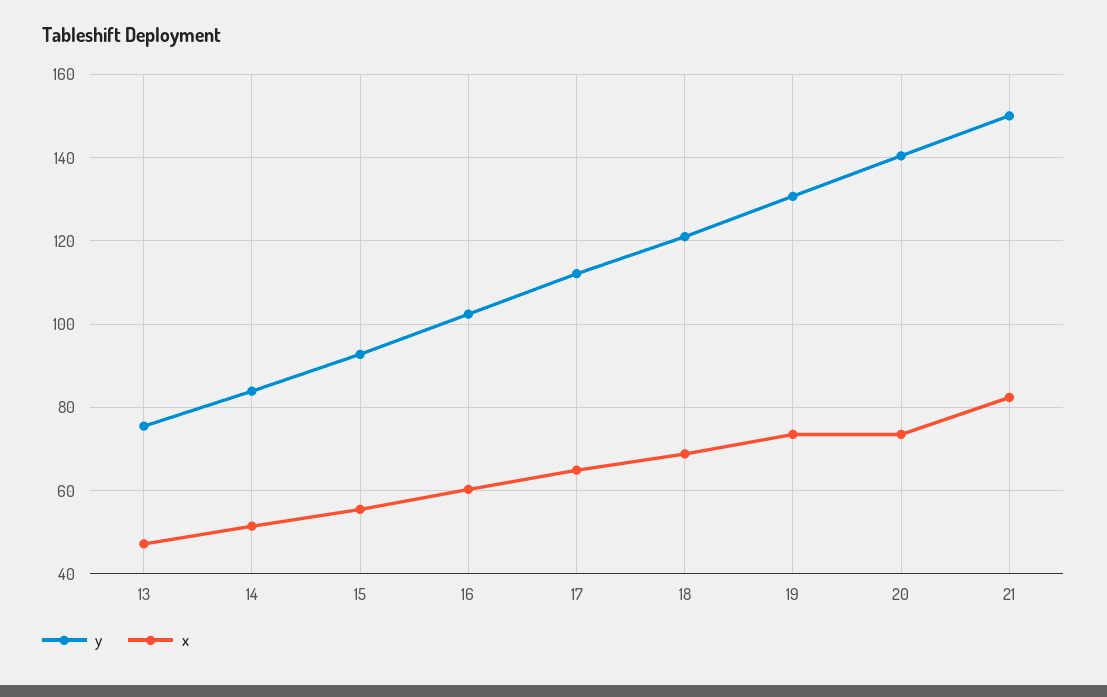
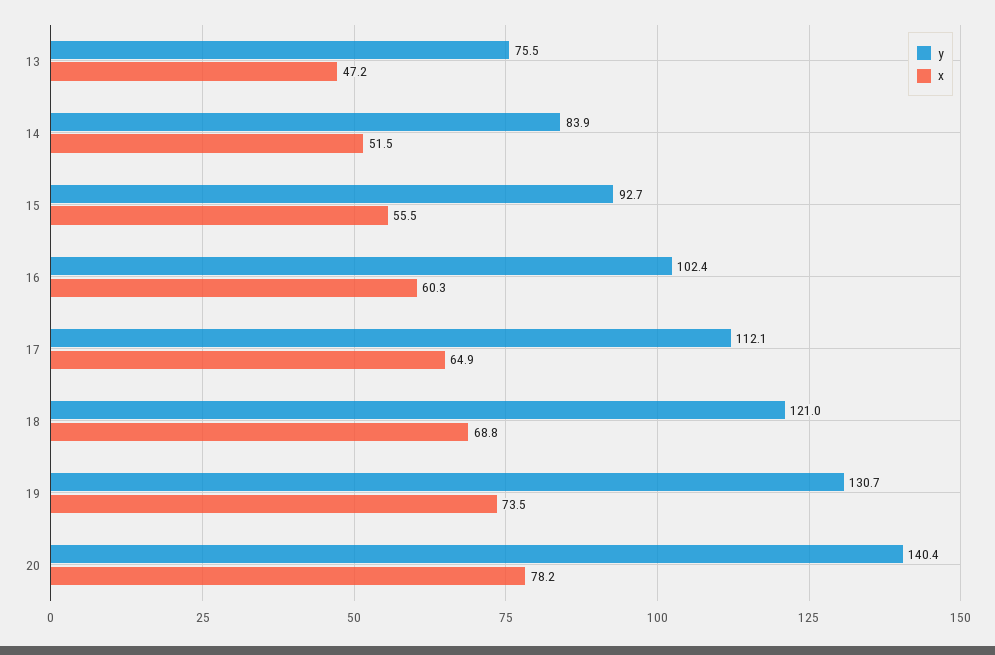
x, 20: 74 -> 78.2
y, 21: 150 -> none
x, 21: 82 -> none

